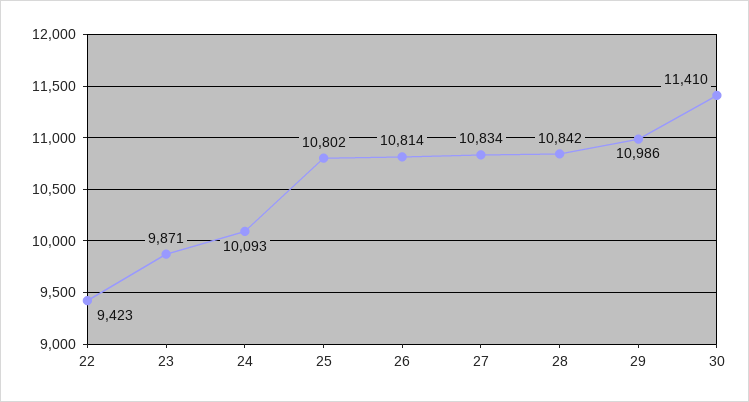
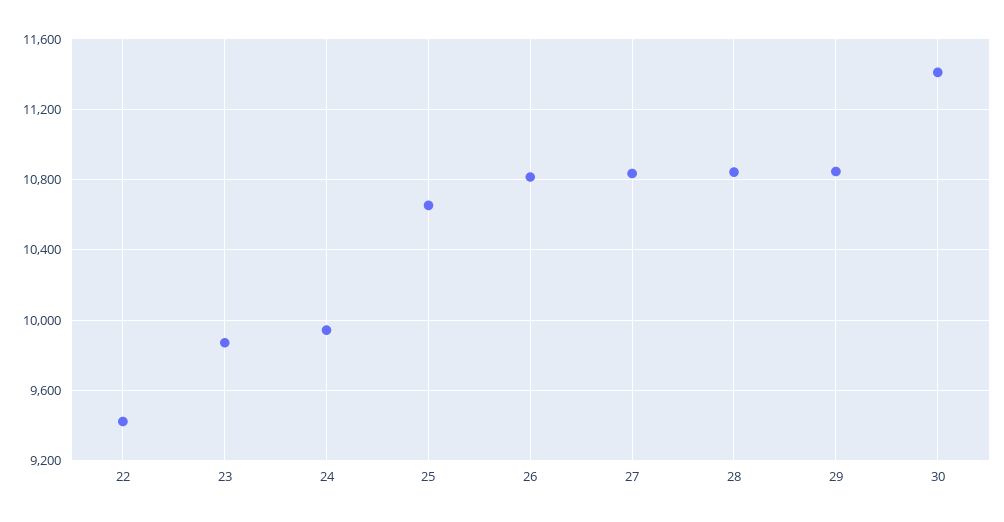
24: 10093 -> 9950
25: 10802 -> 10650
29: 10986 -> 10850

